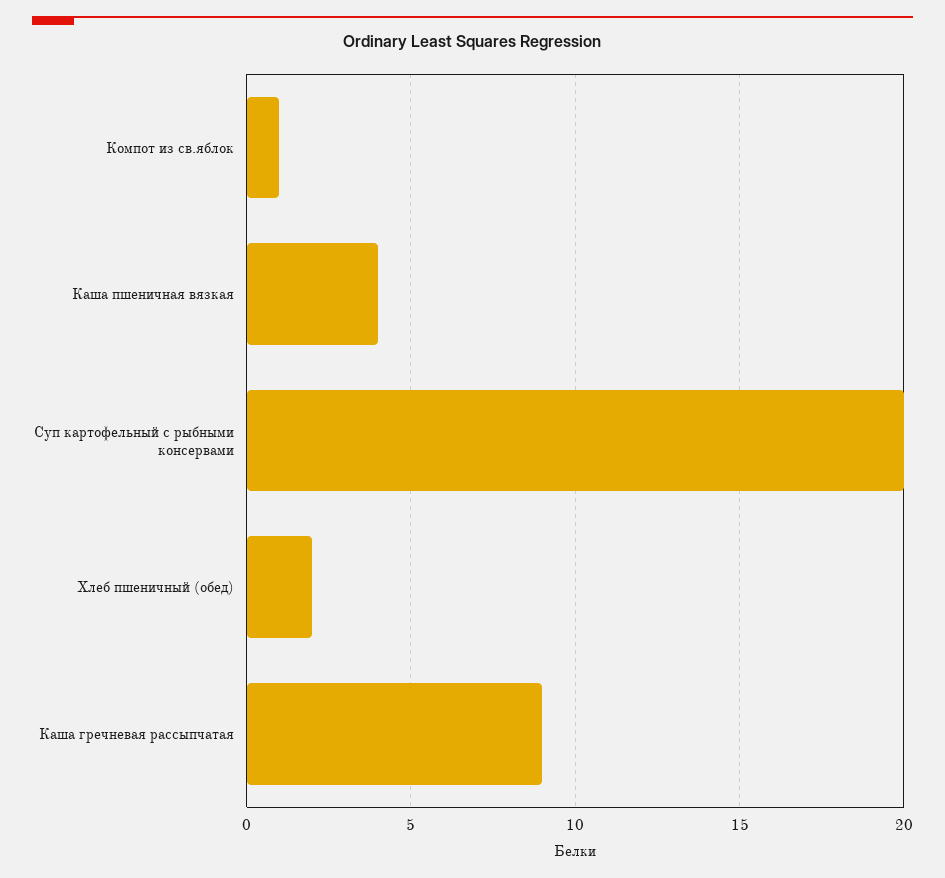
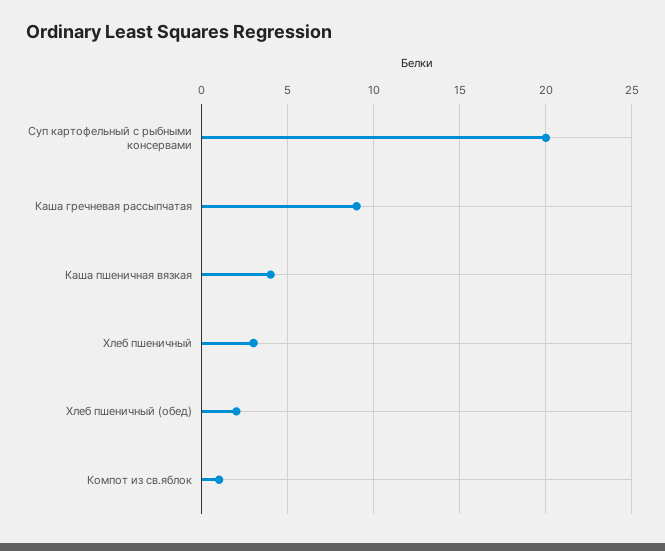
Хлеб пшеничный: none -> 3

